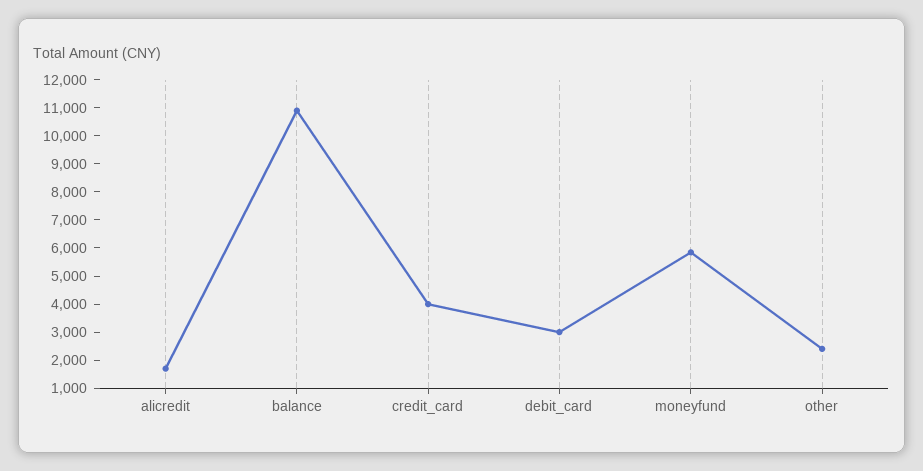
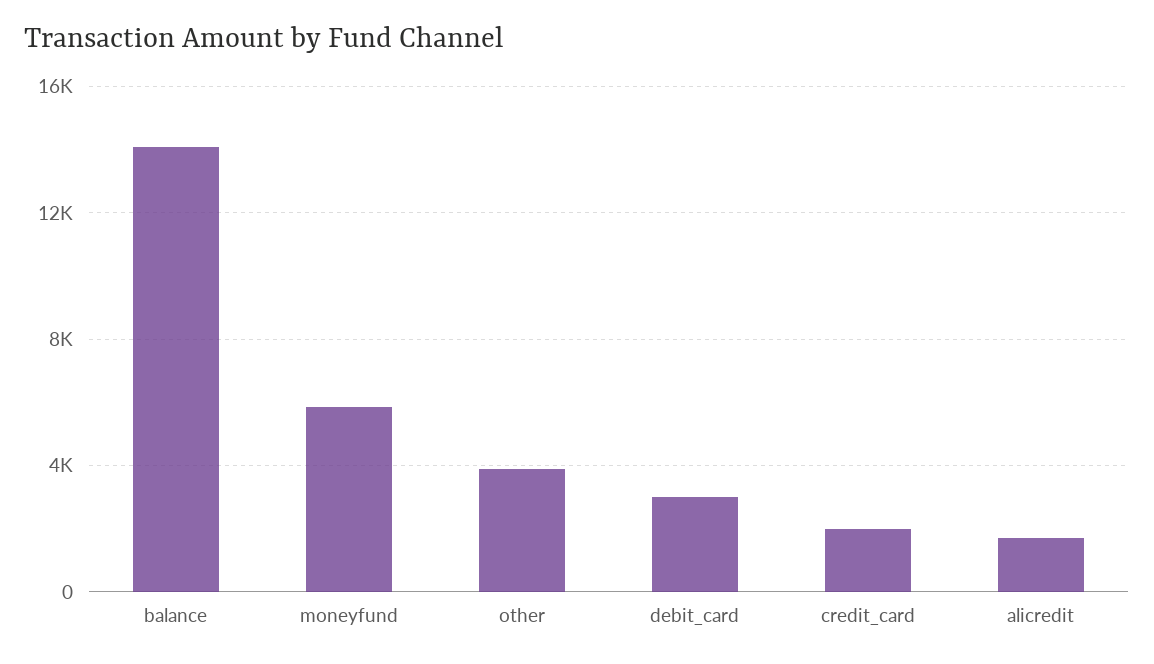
balance: 11000 -> 14000
credit_card: 4000 -> 2000
other: 2500 -> 4000

